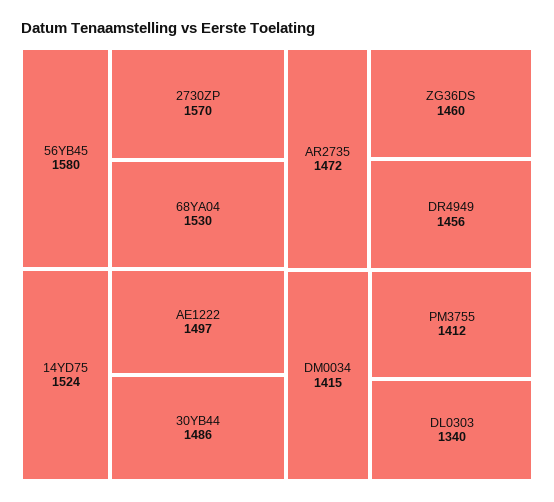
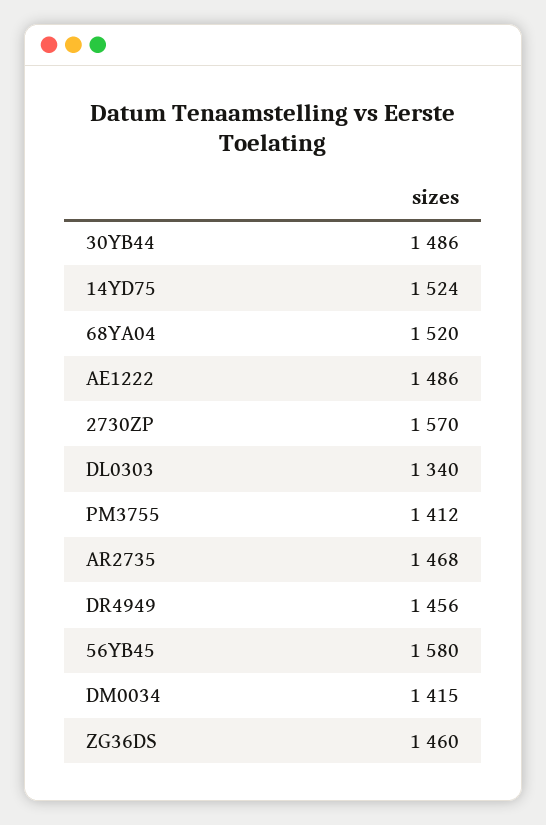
68YA04: 1530 -> 1520
AE1222: 1497 -> 1486
AR2735: 1472 -> 1468

